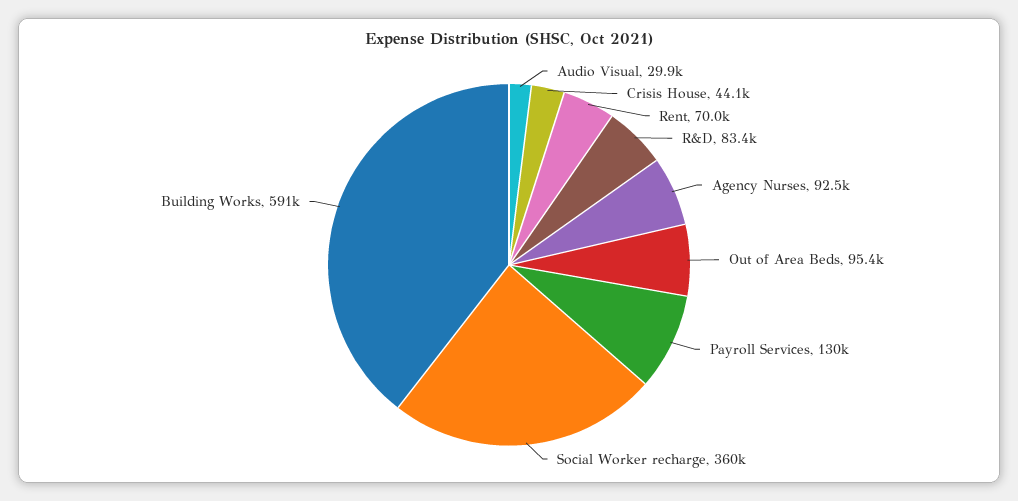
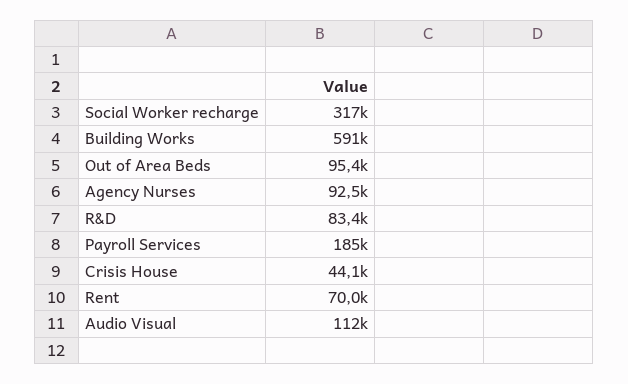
Audio Visual: 29900 -> 112000
Payroll Services: 130000 -> 185000
Social Worker recharge: 360000 -> 317000

